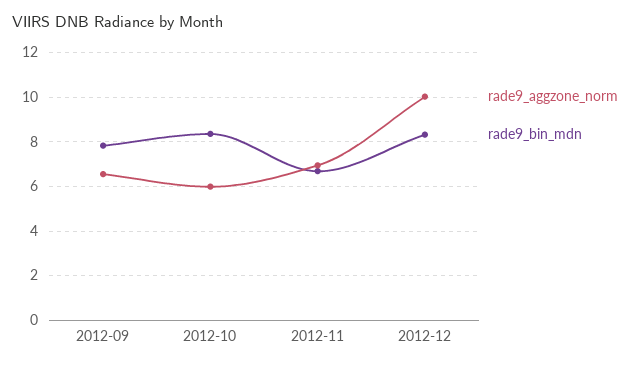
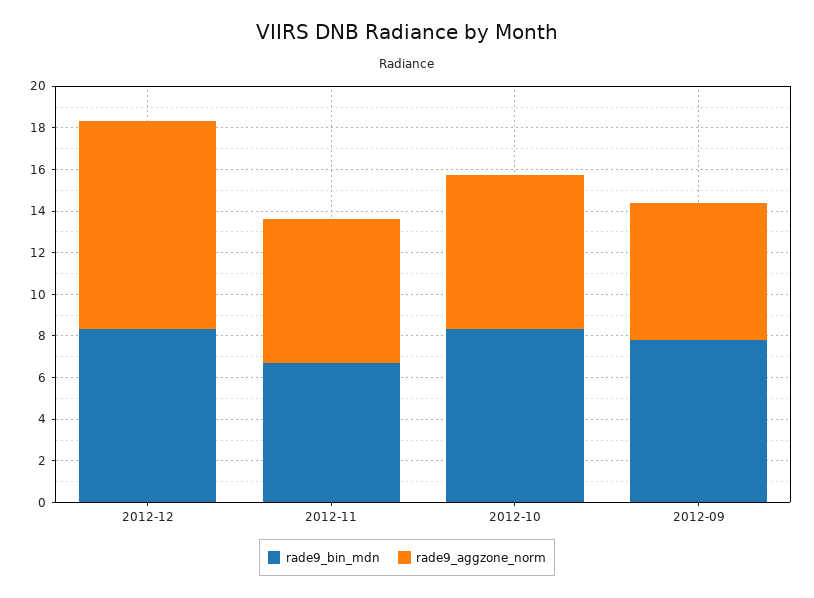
rade9_aggzone_norm, 2012-10: 6 -> 7.5

